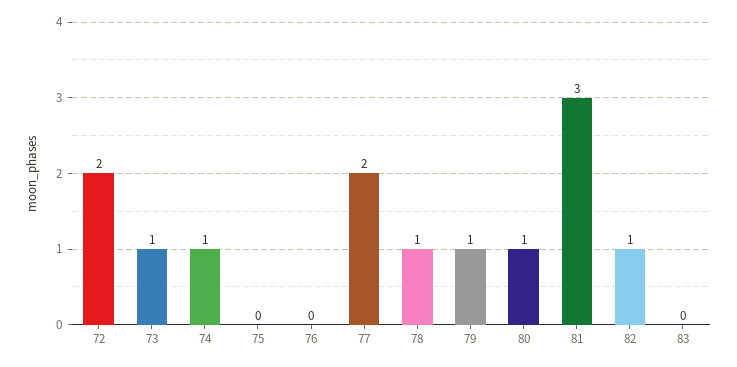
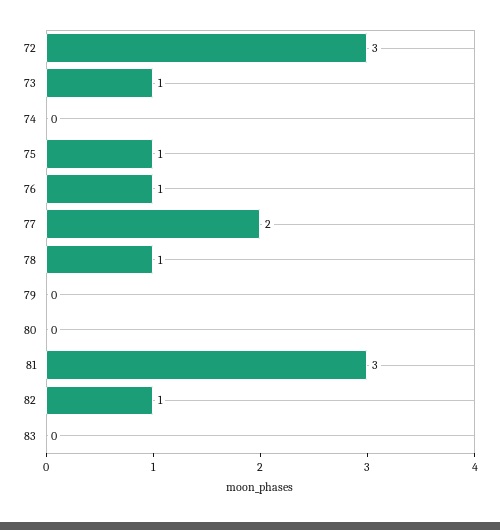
72: 2 -> 3
74: 1 -> 0
75: 0 -> 1
76: 0 -> 1
79: 1 -> 0
80: 1 -> 0

